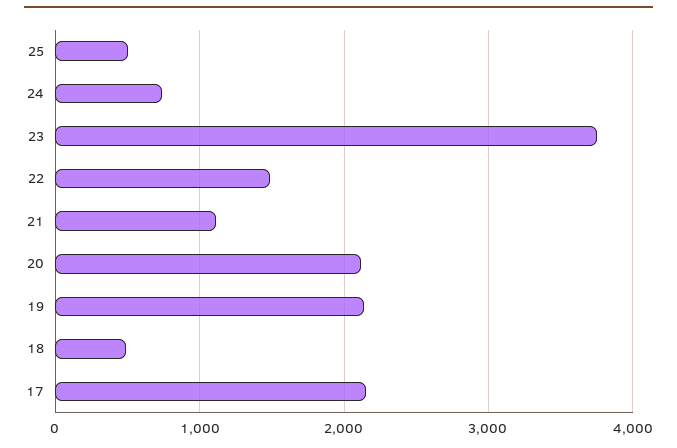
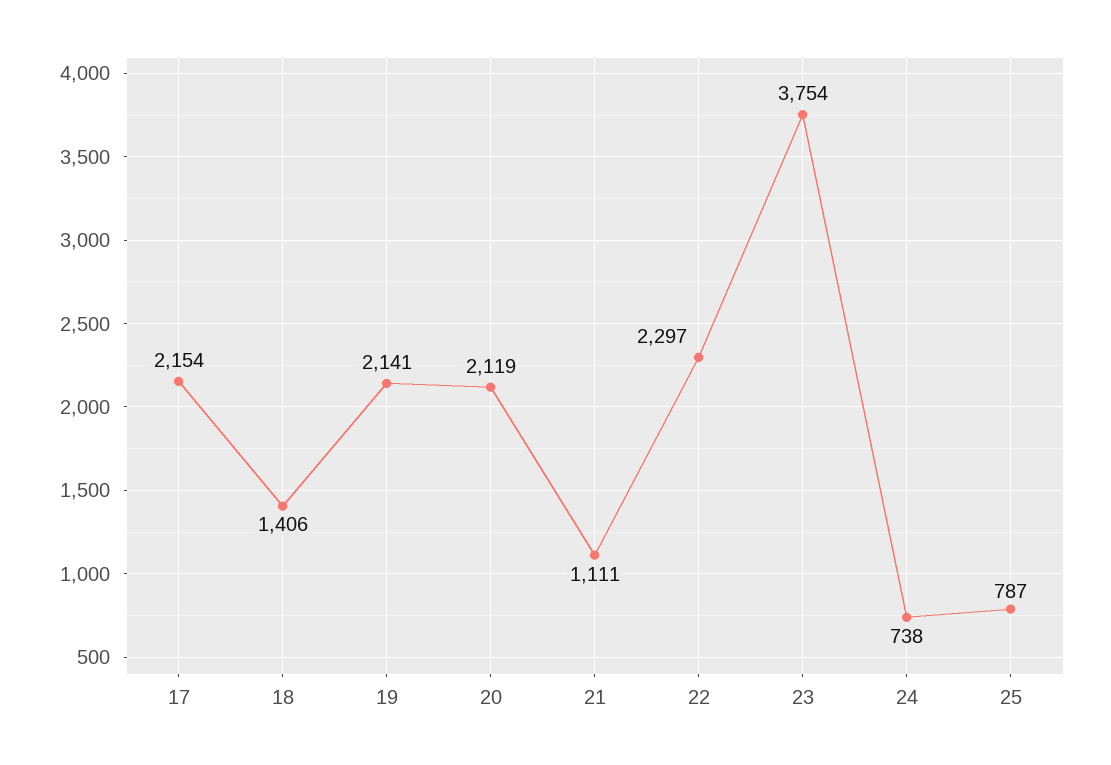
25: 500 -> 787
22: 1500 -> 2297
18: 500 -> 1406

